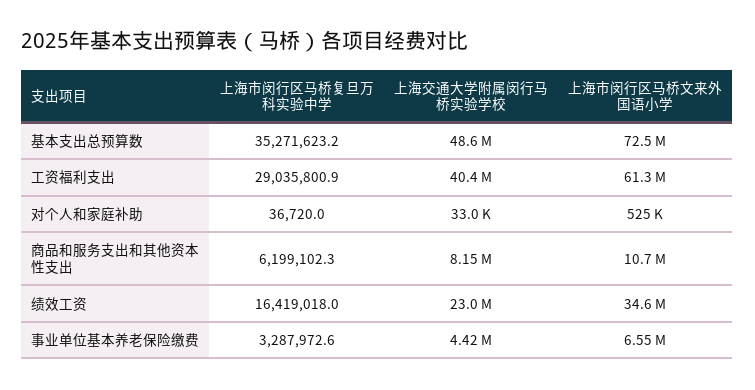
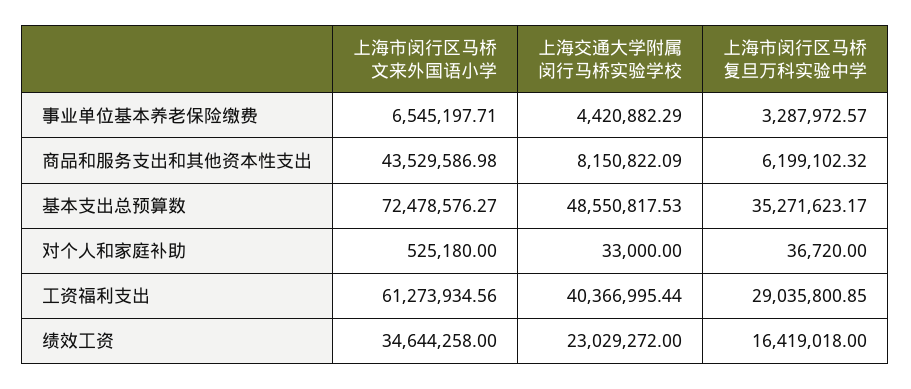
上海市闵行区马桥文来外国语小学, 商品和服务支出和其他资本性支出: 10700000 -> 43529586.98

